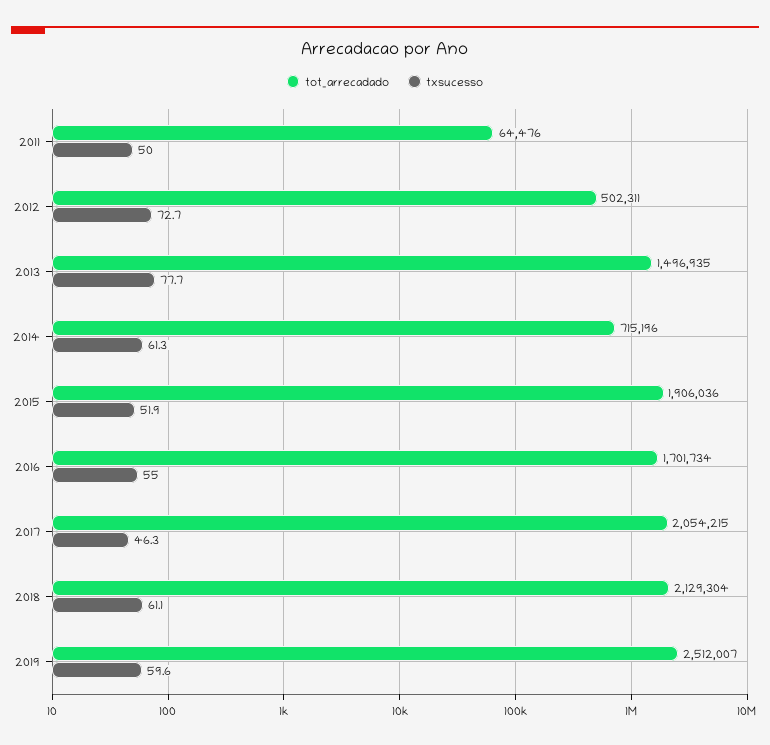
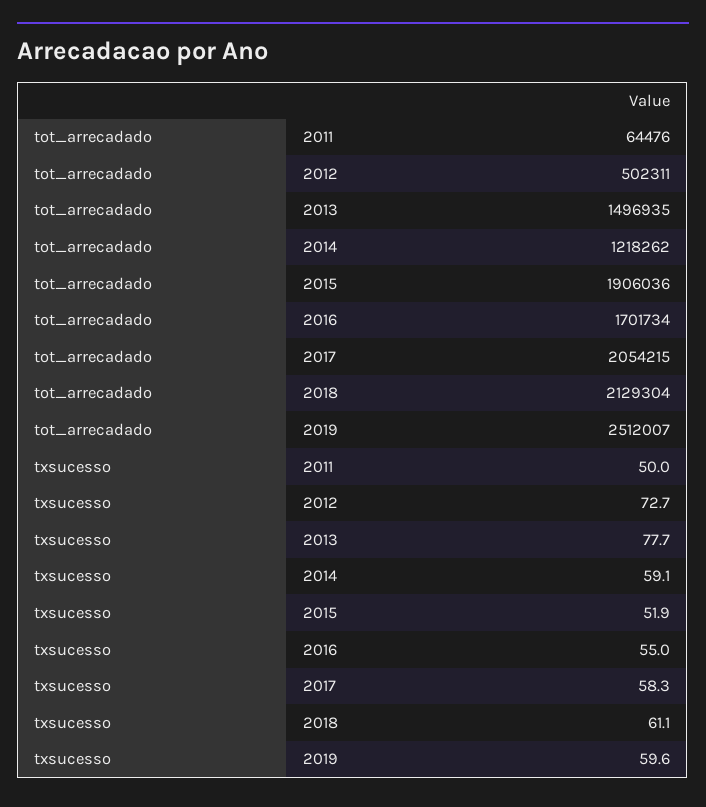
tot_arrecadado, 2014: 715196 -> 1218262
txsucesso, 2014: 61.3 -> 59.1
txsucesso, 2017: 46.3 -> 58.3

